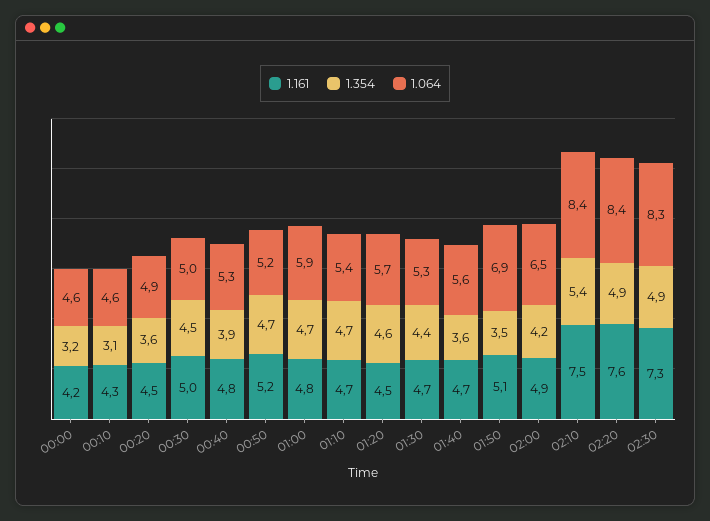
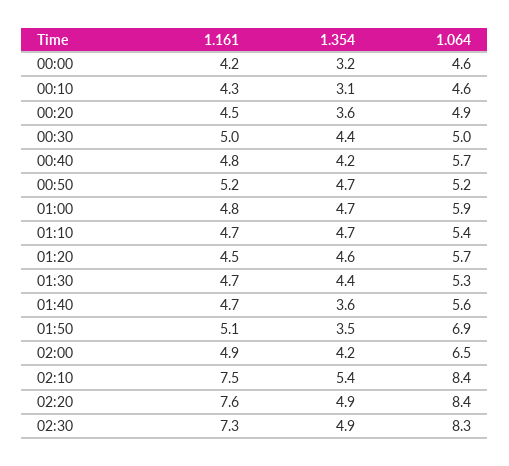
1.354, 00:30: 4.5 -> 4.4
1.354, 00:40: 3.9 -> 4.2
1.064, 00:40: 5.3 -> 5.7

